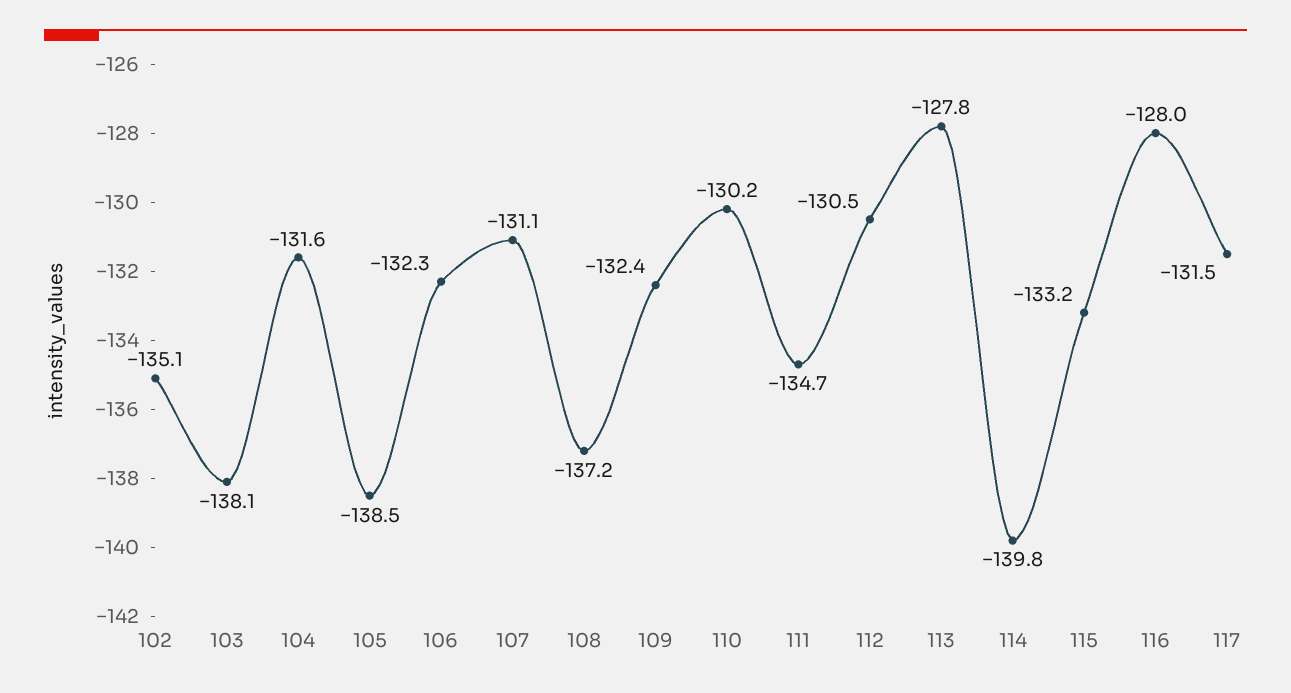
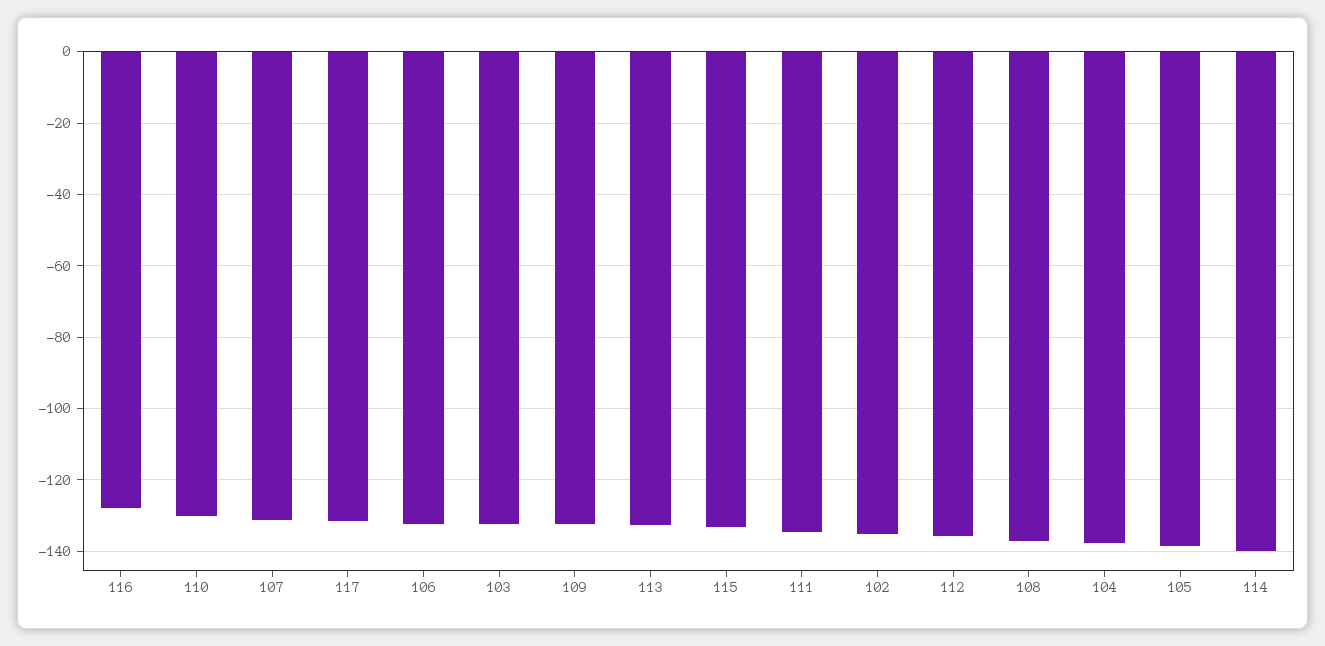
103: -138.1 -> -132
104: -131.6 -> -138
112: -130.5 -> -136
113: -127.8 -> -132

